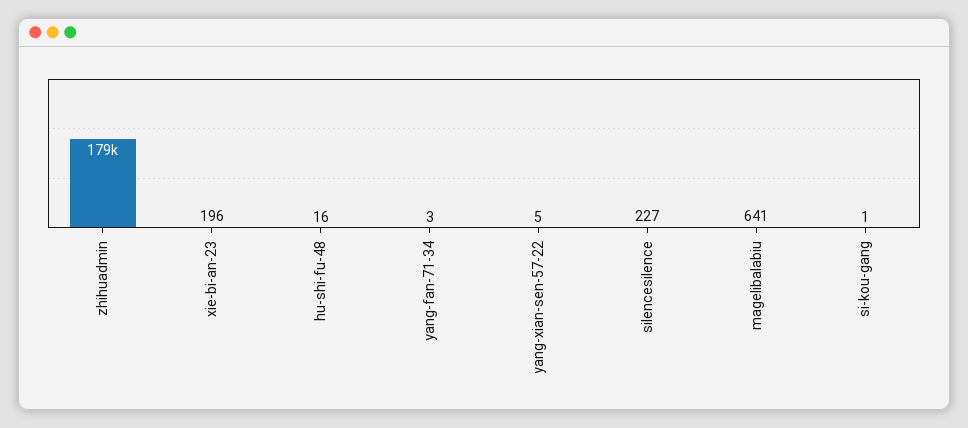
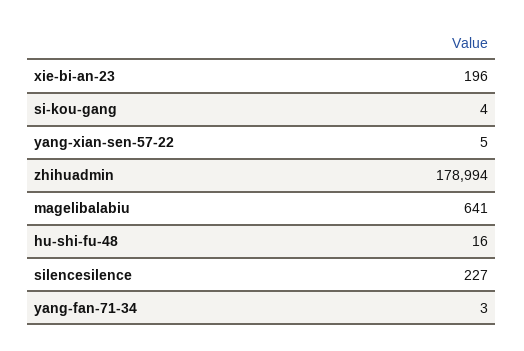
si-kou-gang: 1 -> 4

